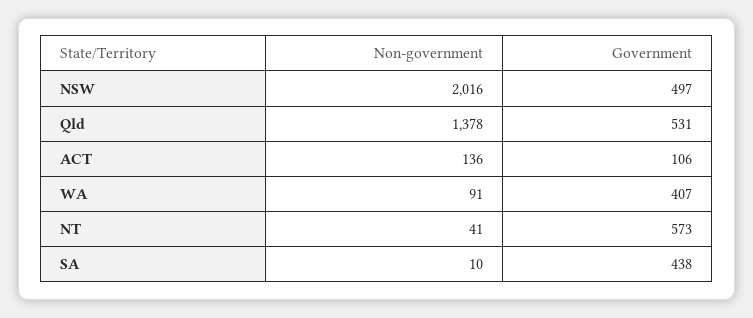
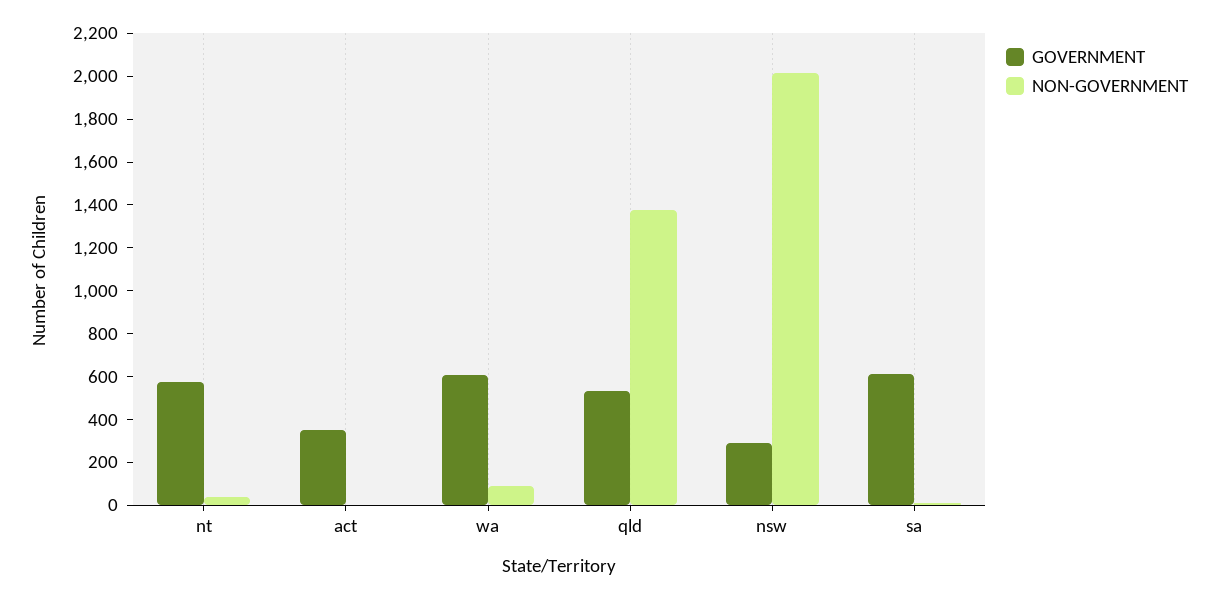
Government, NSW: 497 -> 300
Non-government, ACT: 136 -> 0
Government, ACT: 106 -> 350
Government, WA: 407 -> 600
Government, SA: 438 -> 600

